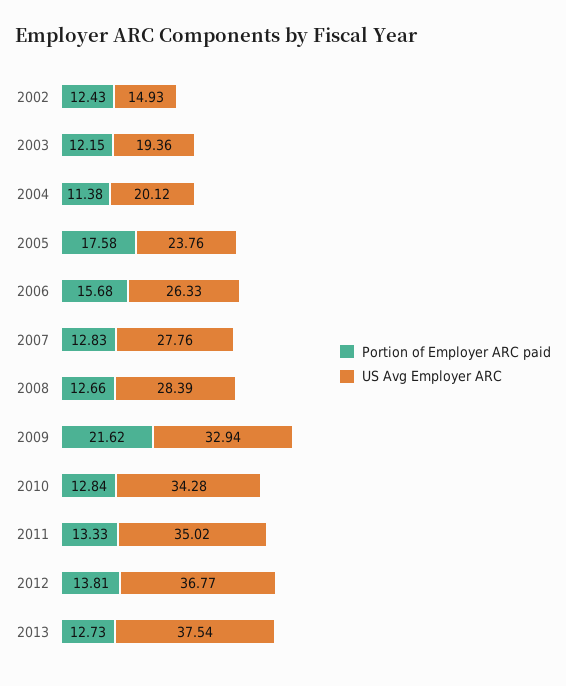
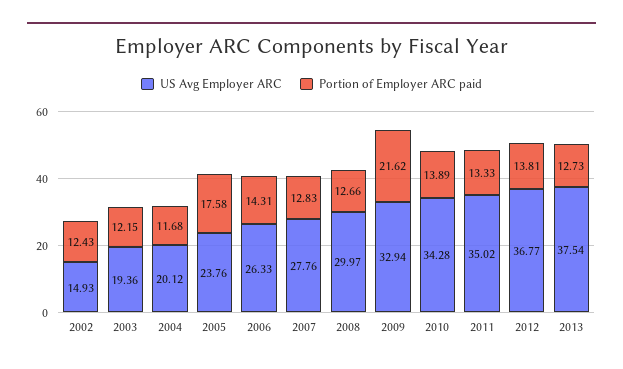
Portion of Employer ARC paid, 2004: 11.38 -> 11.68
Portion of Employer ARC paid, 2006: 15.68 -> 14.31
US Avg Employer ARC, 2008: 28.39 -> 29.97
Portion of Employer ARC paid, 2010: 12.84 -> 13.89

